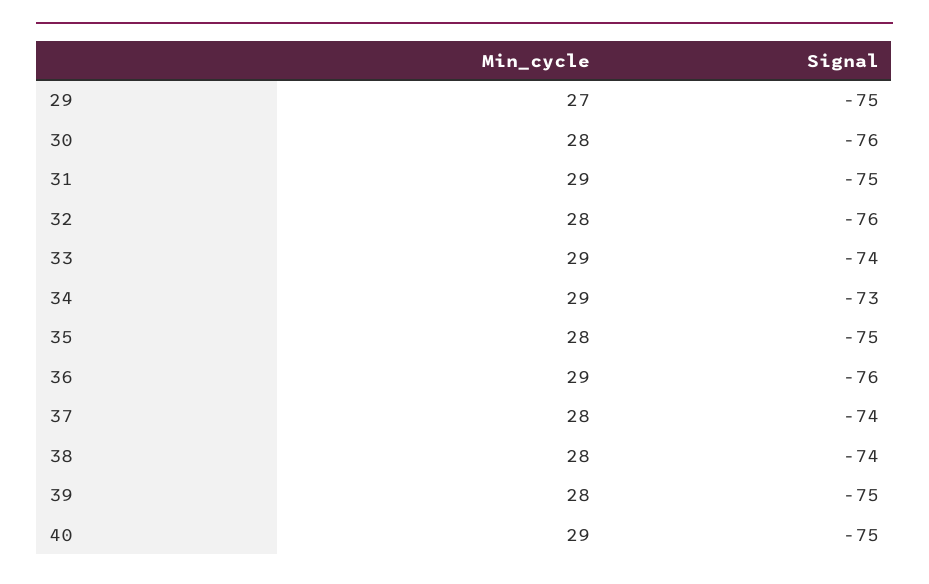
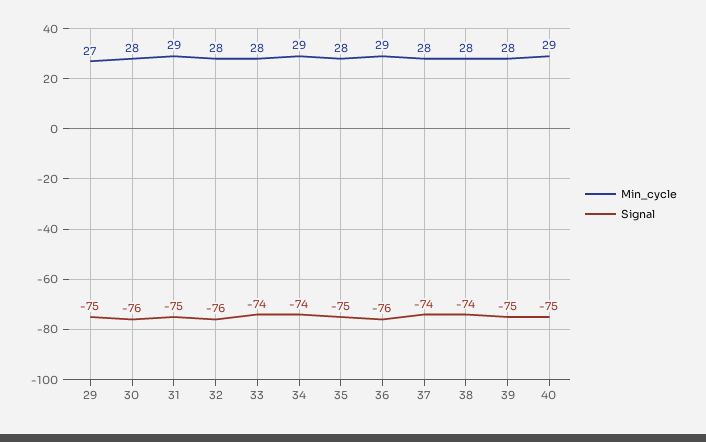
Min_cycle, 33: 29 -> 28
Signal, 34: -73 -> -74

